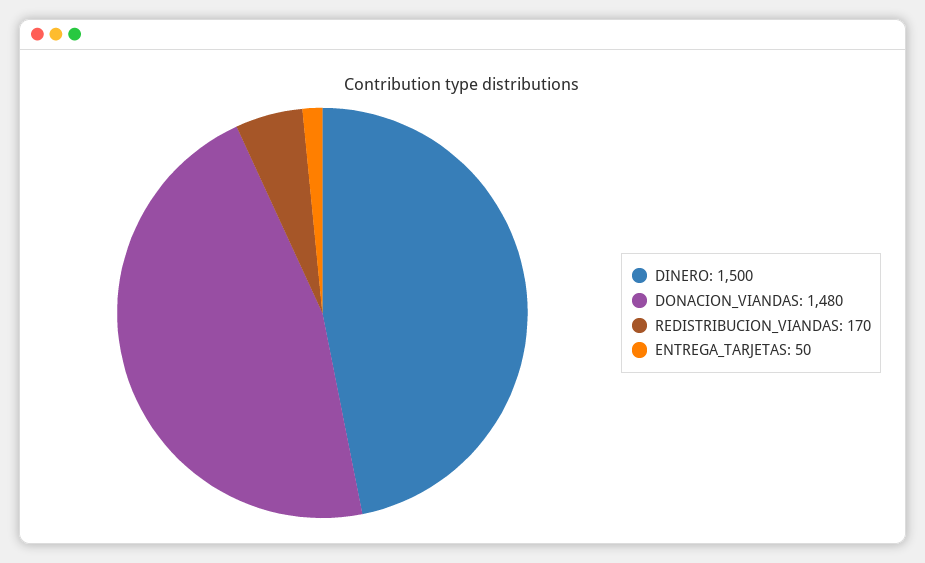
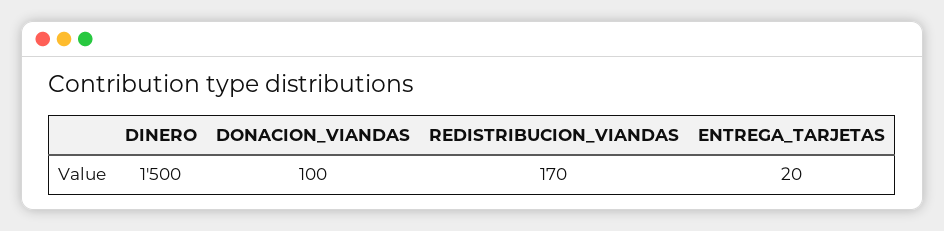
DONACION_VIANDAS: 1480 -> 100
ENTREGA_TARJETAS: 50 -> 20

